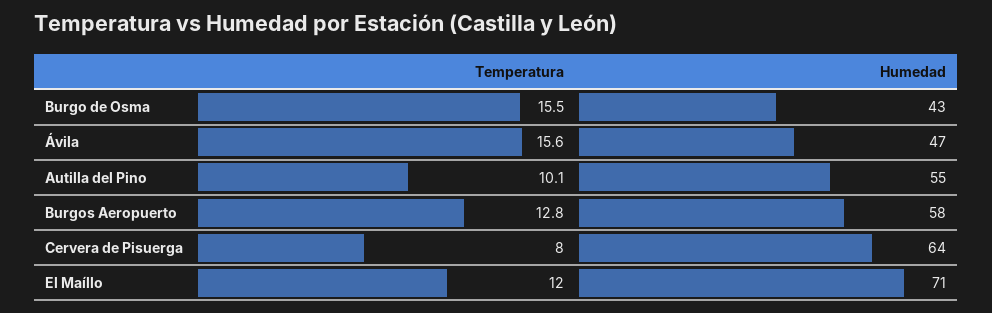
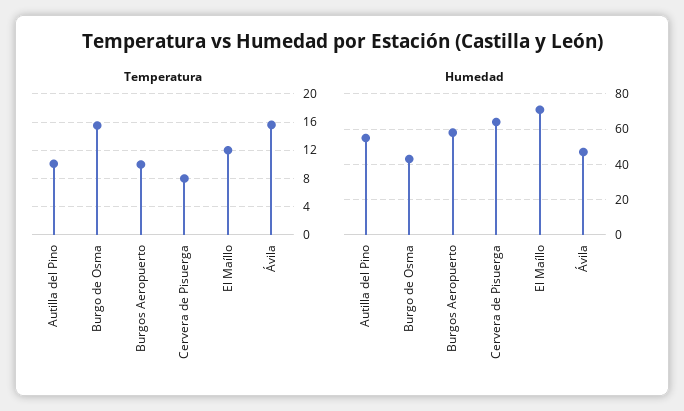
Temperatura, Burgos Aeropuerto: 12.8 -> 10

